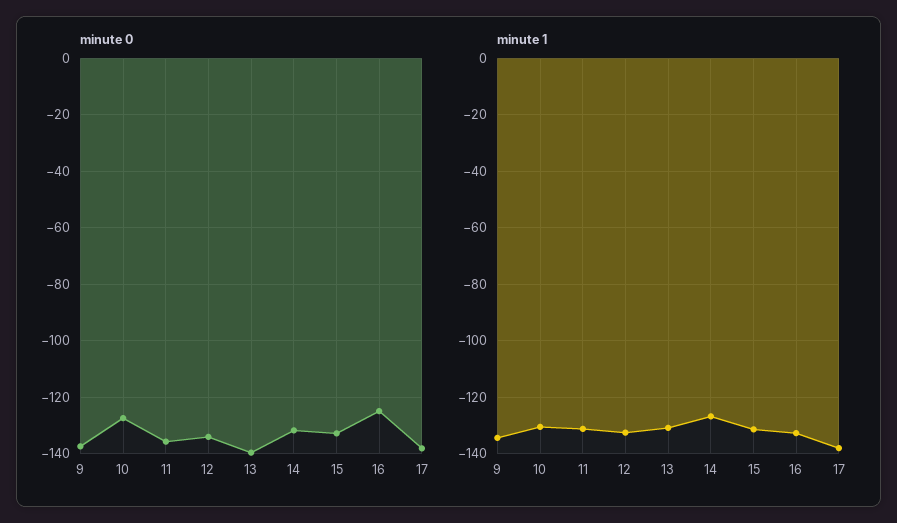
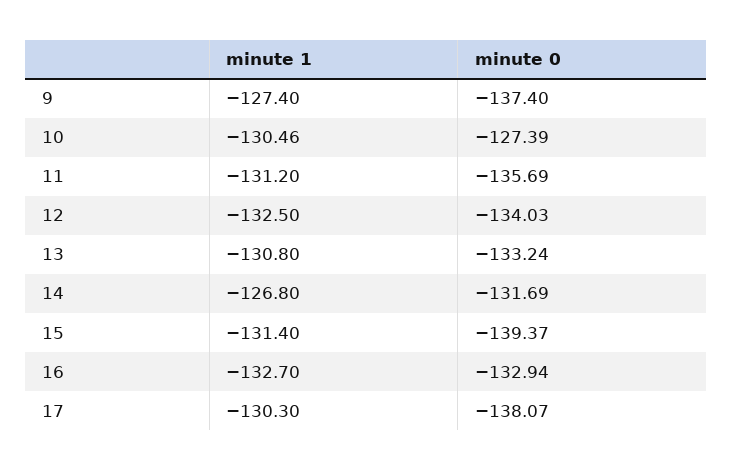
minute 0, 13: -140 -> -133.24
minute 0, 15: -132.5 -> -139.37
minute 0, 16: -125 -> -132.94
minute 1, 9: -135 -> -127.4
minute 1, 17: -137.5 -> -130.3

